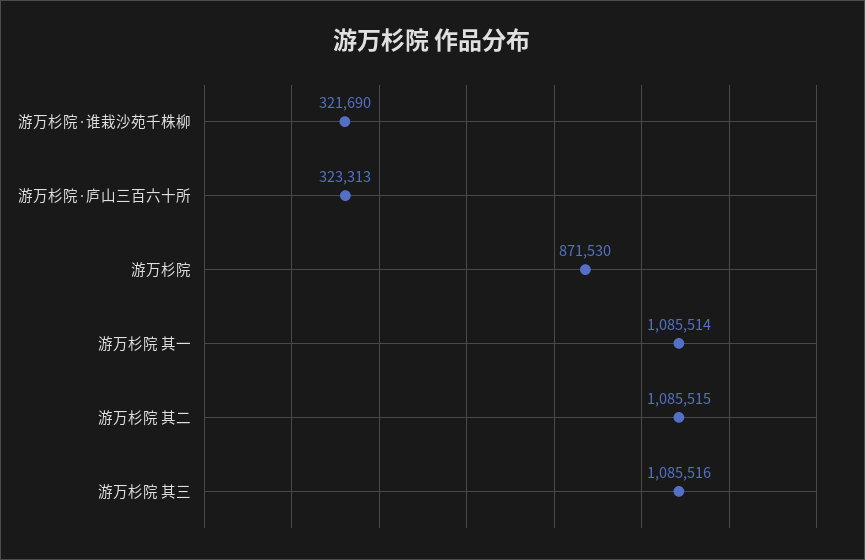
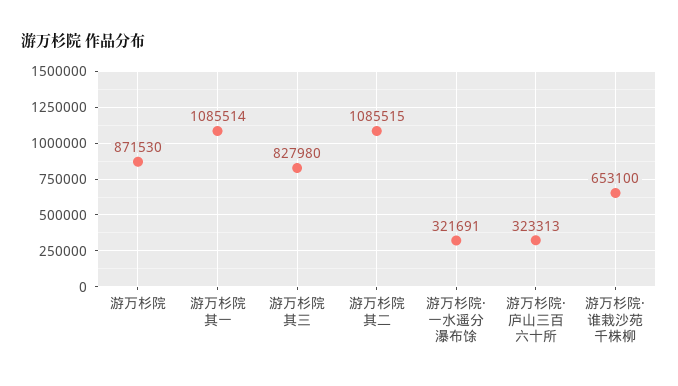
游万杉院·谁栽沙苑千株柳: 321690 -> 653100
游万杉院 其三: 1085516 -> 827980
游万杉院·一水遥分瀑布馀: none -> 321691

